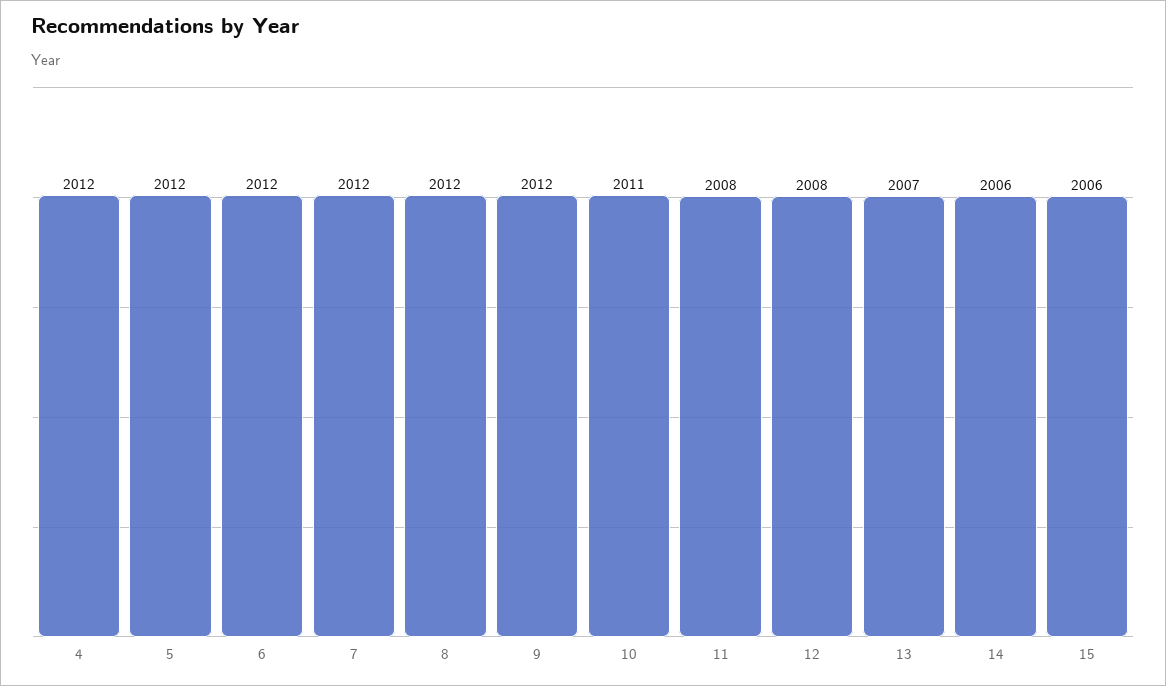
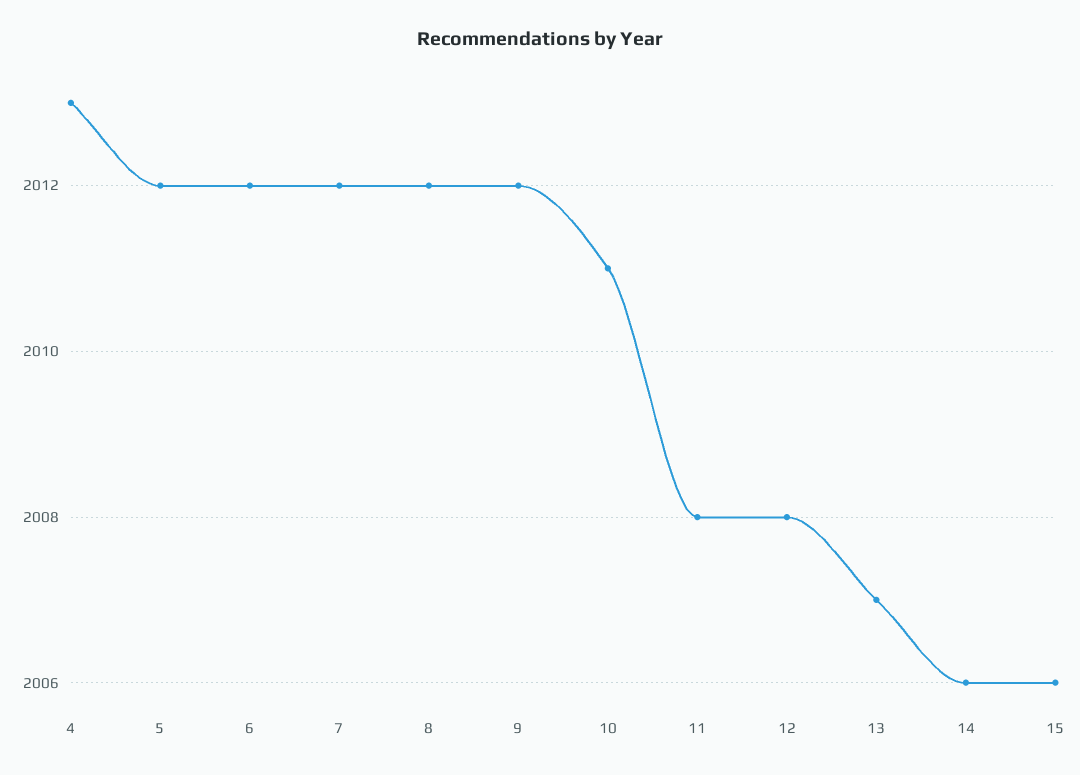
4: 2012 -> 2013

